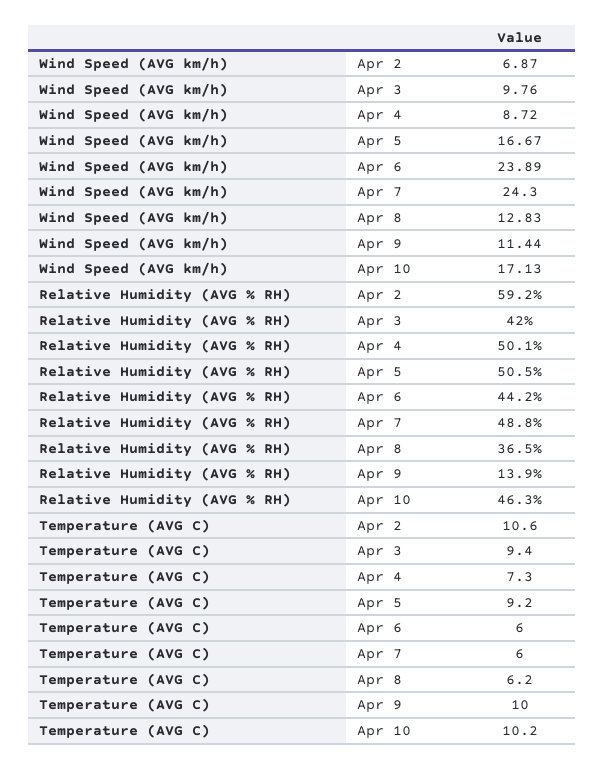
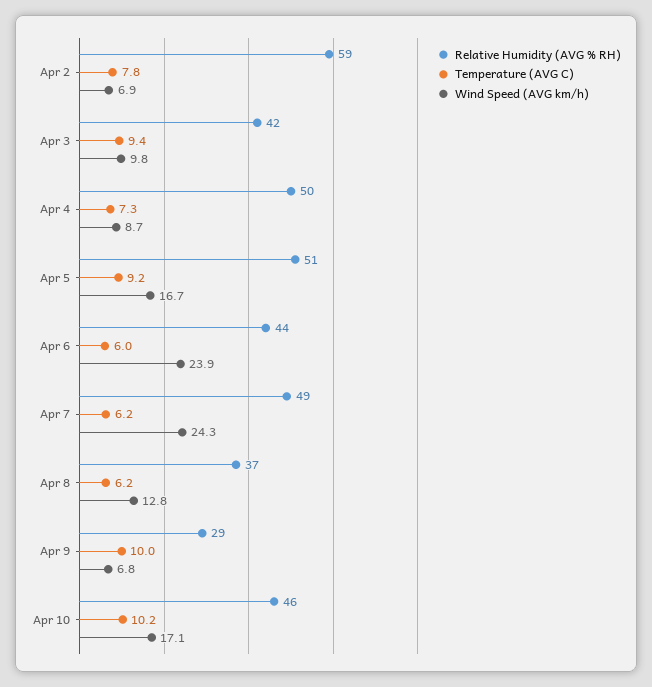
Wind Speed (AVG km/h), Apr 9: 11.44 -> 6.8
Relative Humidity (AVG % RH), Apr 9: 13.9 -> 29
Temperature (AVG C), Apr 2: 10.6 -> 7.8
Temperature (AVG C), Apr 7: 6 -> 6.2

